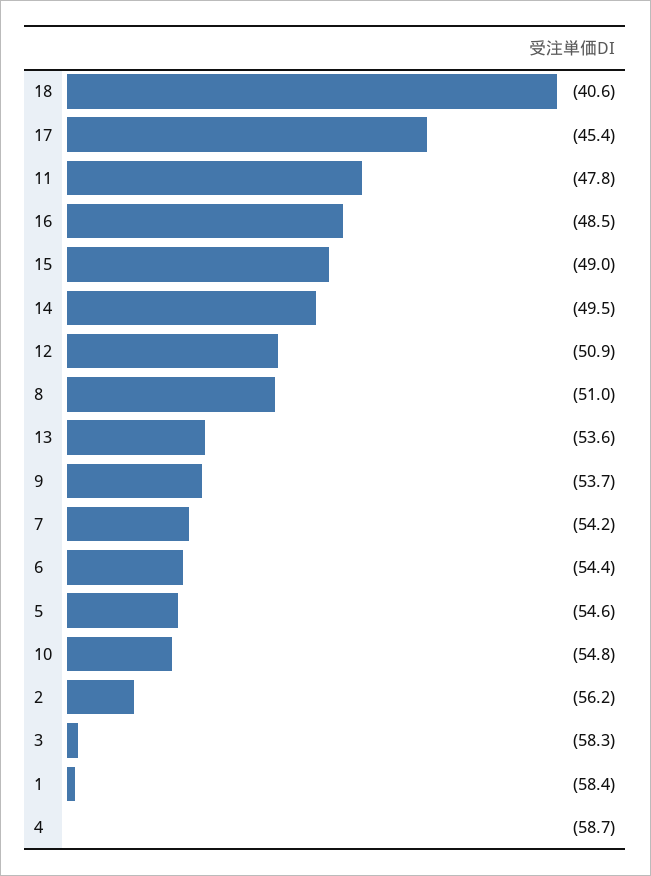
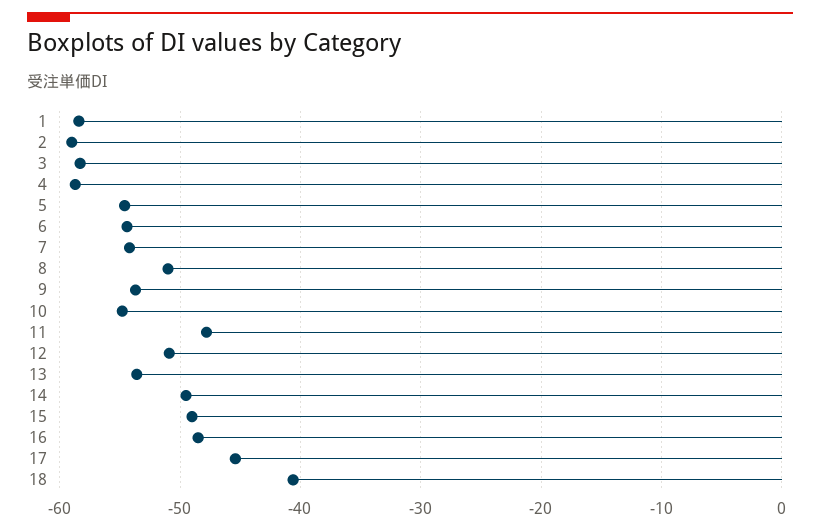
2: -56.2 -> -59

